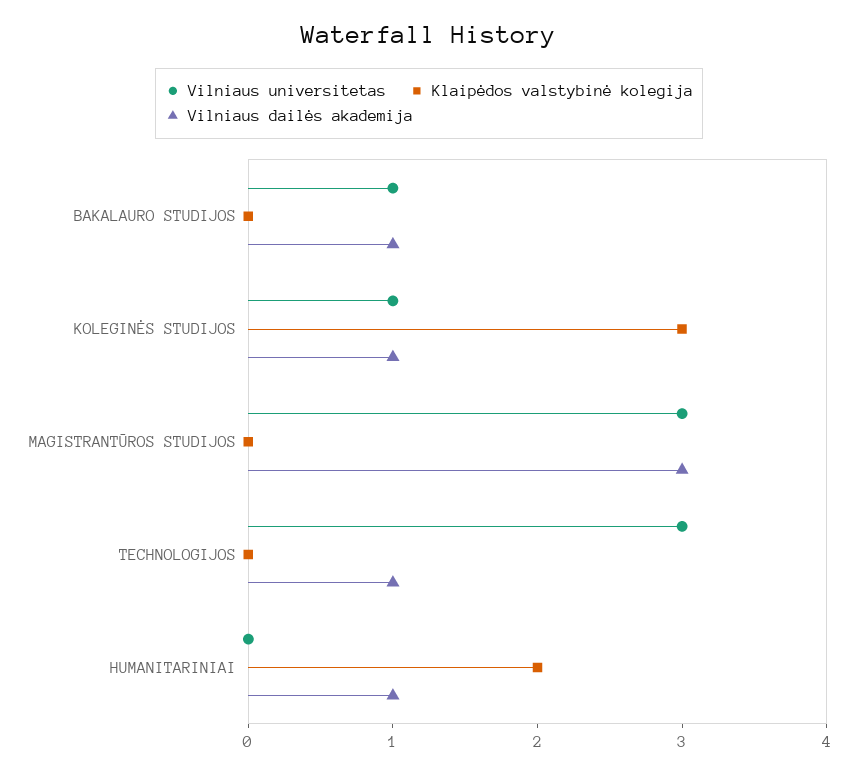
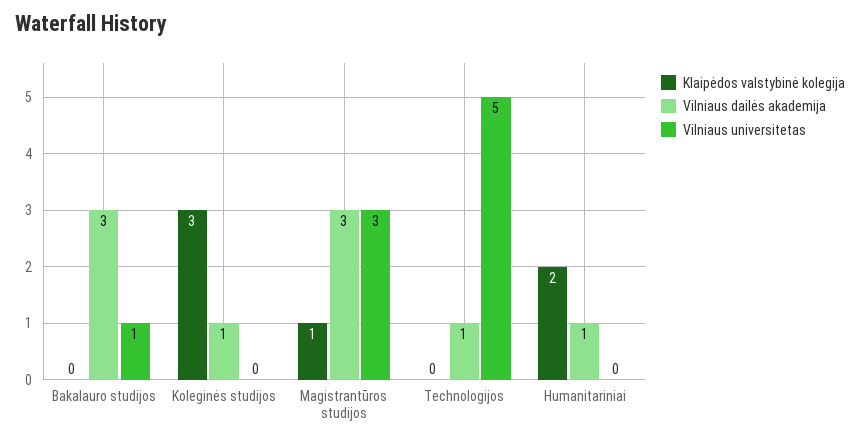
Vilniaus dailės akademija, BAKALAURO STUDIJOS: 1 -> 3
Vilniaus universitetas, KOLEGINĖS STUDIJOS: 1 -> 0
Klaipėdos valstybinė kolegija, MAGISTRANTŪROS STUDIJOS: 0 -> 1
Vilniaus universitetas, TECHNOLOGIJOS: 3 -> 5

